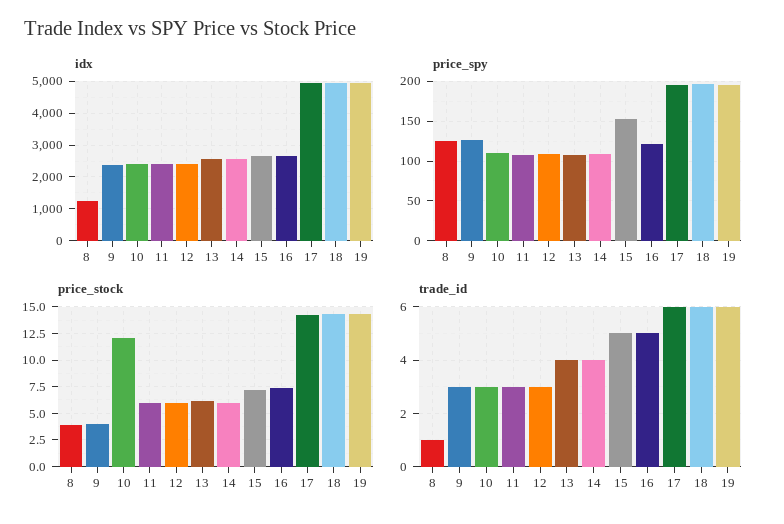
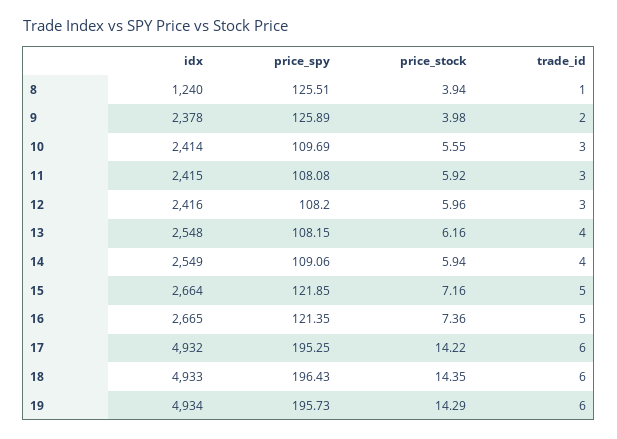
price_spy, 15: 150 -> 121.85
price_stock, 10: 12.5 -> 5.55
trade_id, 9: 3 -> 2

